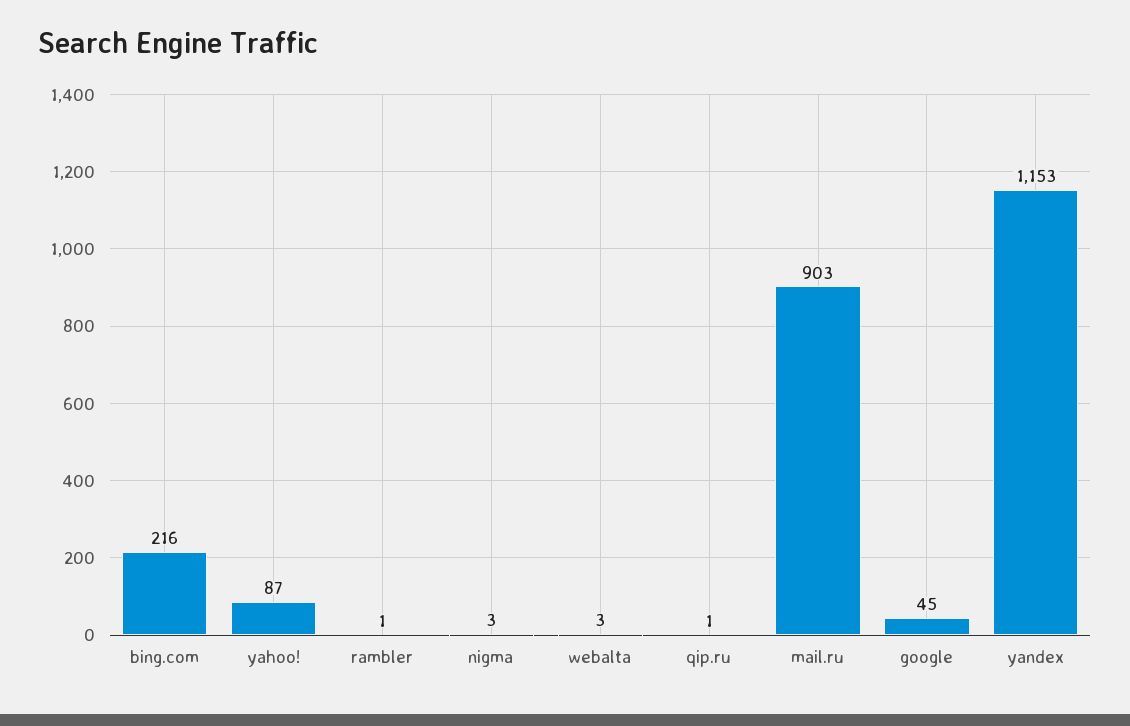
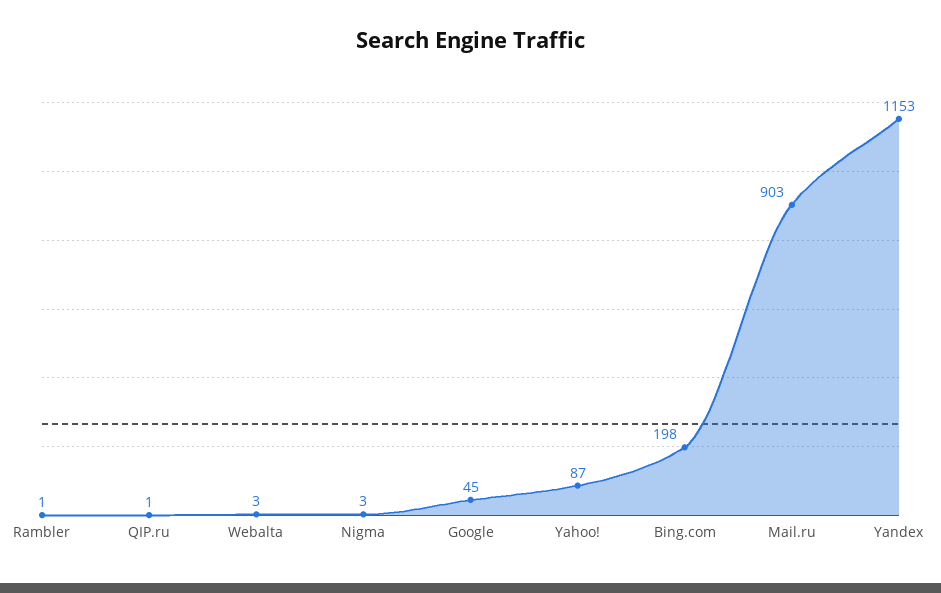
bing.com: 216 -> 198

